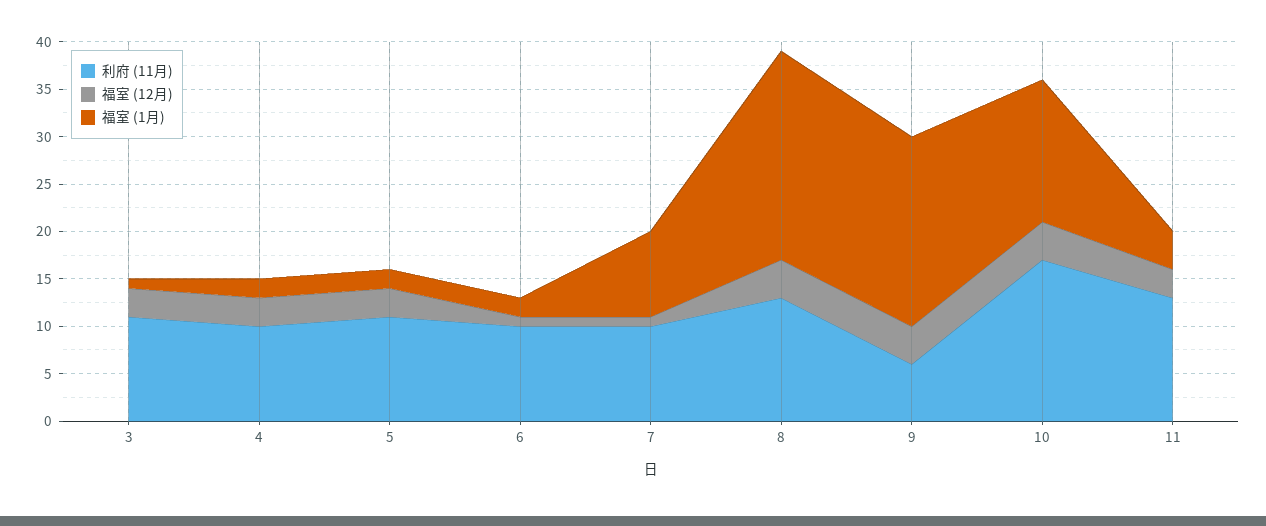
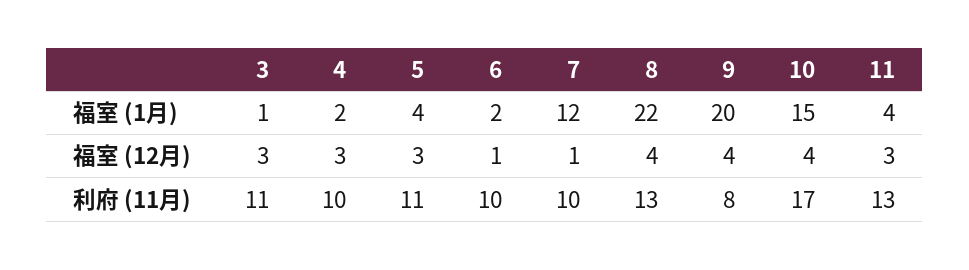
福室 (1月), 5: 2 -> 4
福室 (1月), 7: 9 -> 12
利府 (11月), 9: 6 -> 8

